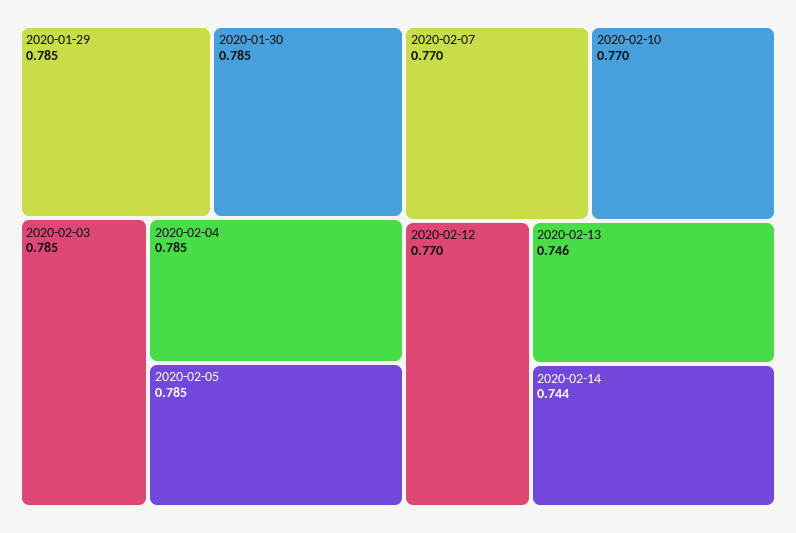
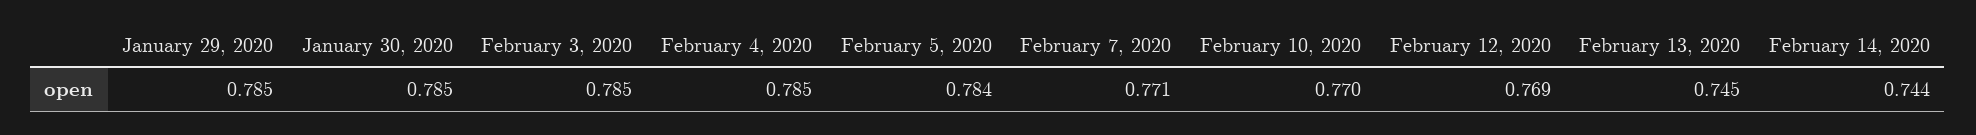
2020-02-05: 0.785 -> 0.784
2020-02-07: 0.77 -> 0.771
2020-02-12: 0.77 -> 0.769
2020-02-13: 0.746 -> 0.745

